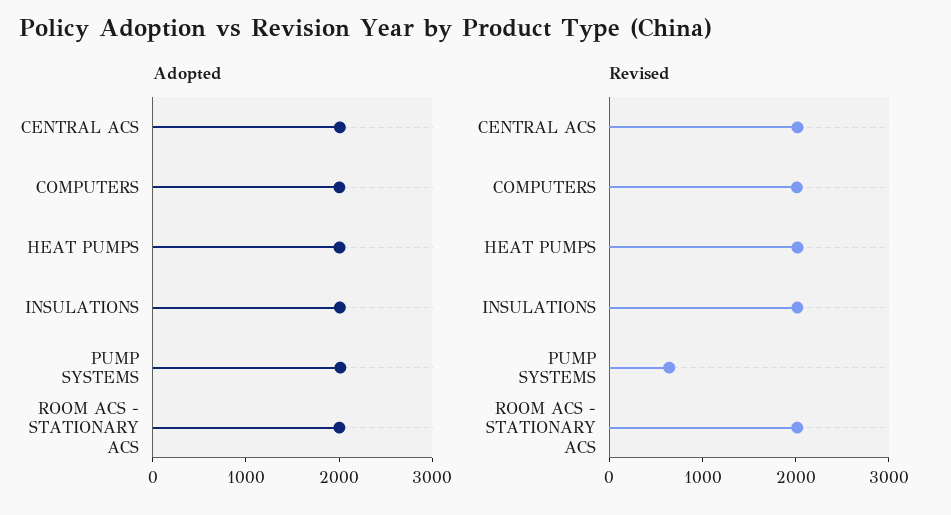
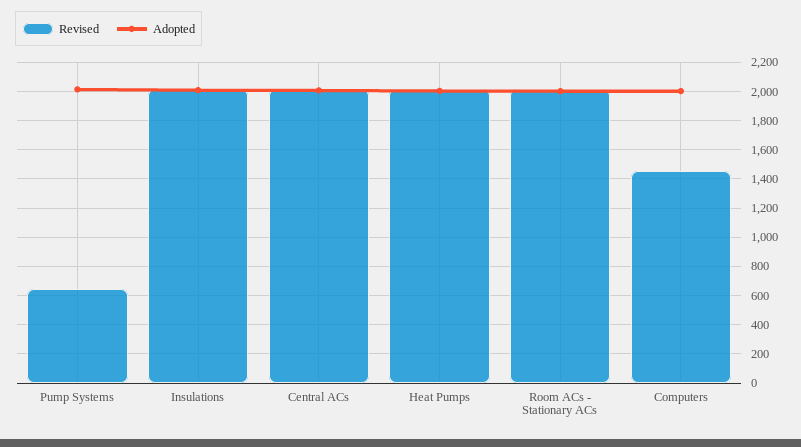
Revised, COMPUTERS: 2000 -> 1450

